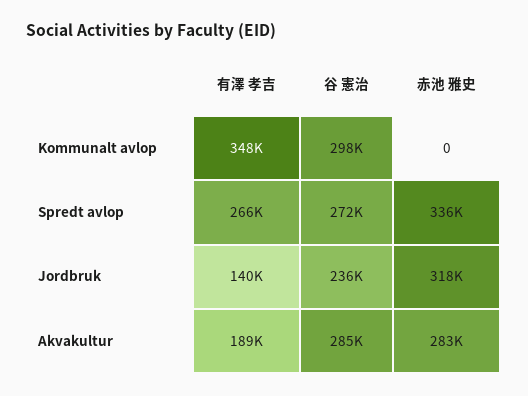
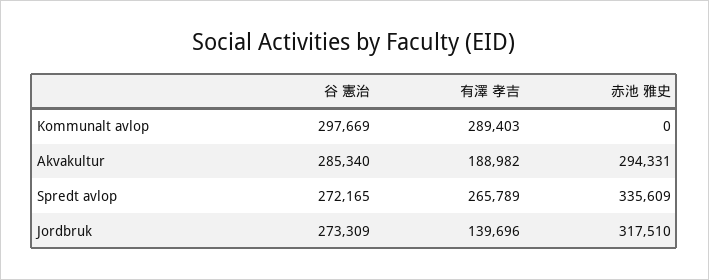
有澤 孝吉, Kommunalt avlop: 348000 -> 289403
谷 憲治, Jordbruk: 236000 -> 273309
赤池 雅史, Akvakultur: 283000 -> 294331

